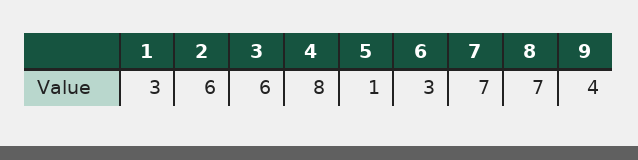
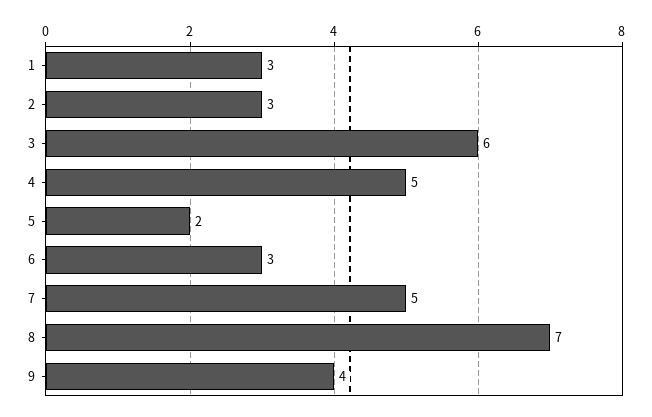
2: 6 -> 3
4: 8 -> 5
5: 1 -> 2
7: 7 -> 5

